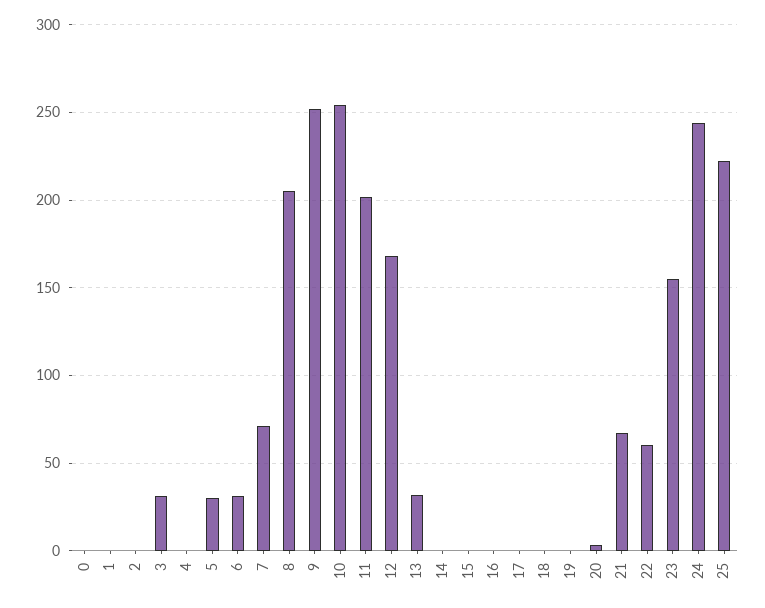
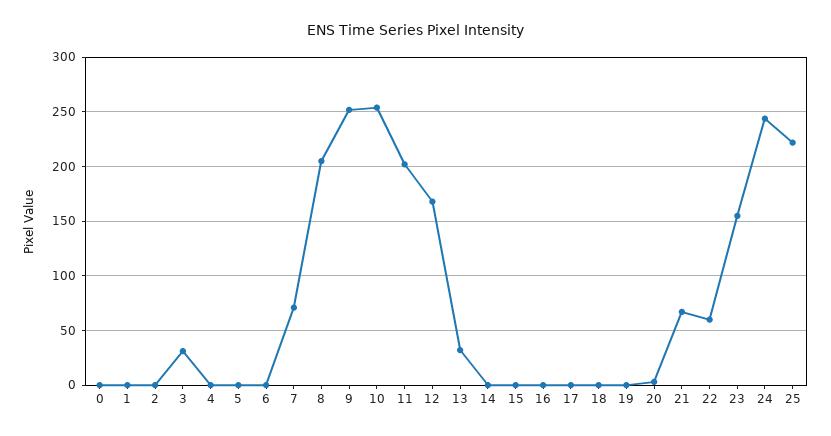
5: 30 -> 0
6: 30 -> 0

